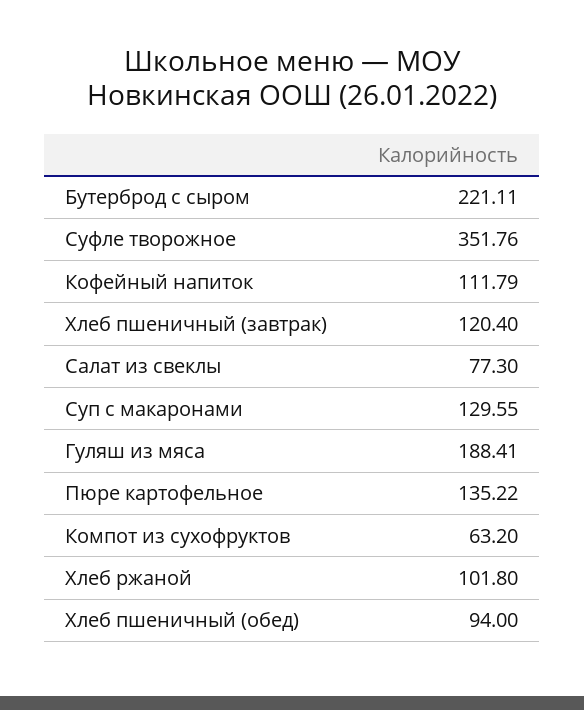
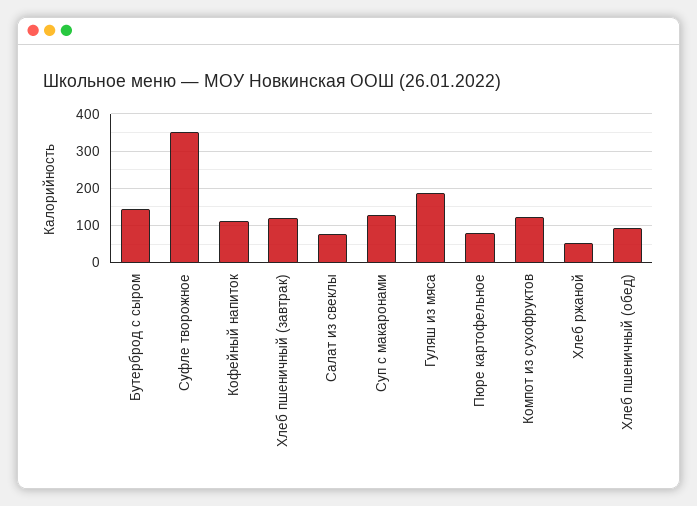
Бутерброд с сыром: 221.11 -> 140
Пюре картофельное: 135.22 -> 80
Компот из сухофруктов: 63.2 -> 120
Хлеб ржаной: 101.8 -> 60

